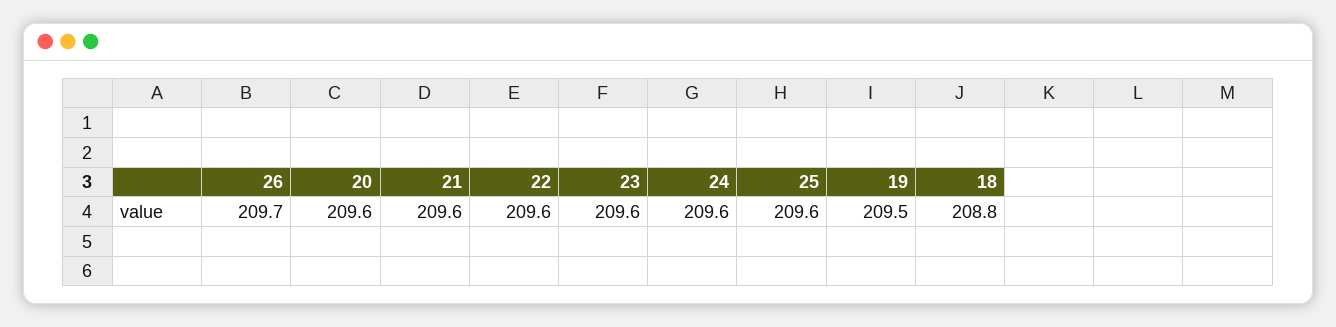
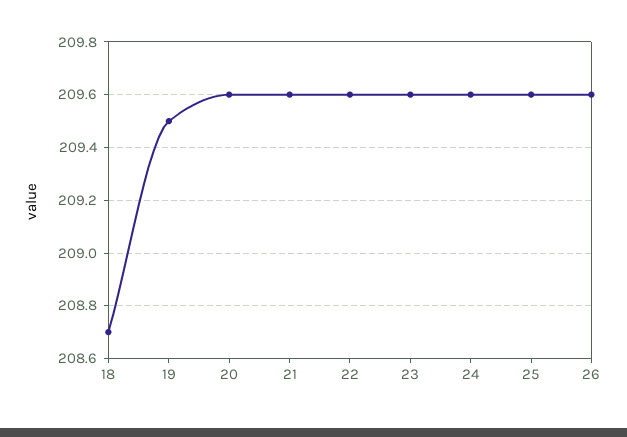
26: 209.7 -> 209.6
18: 208.8 -> 208.7

